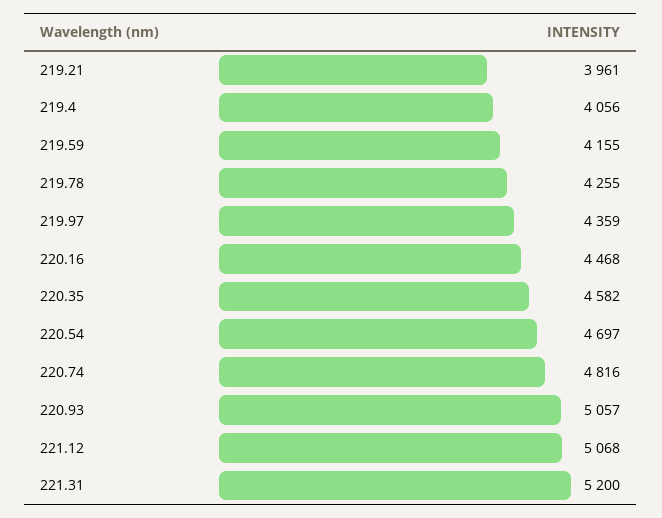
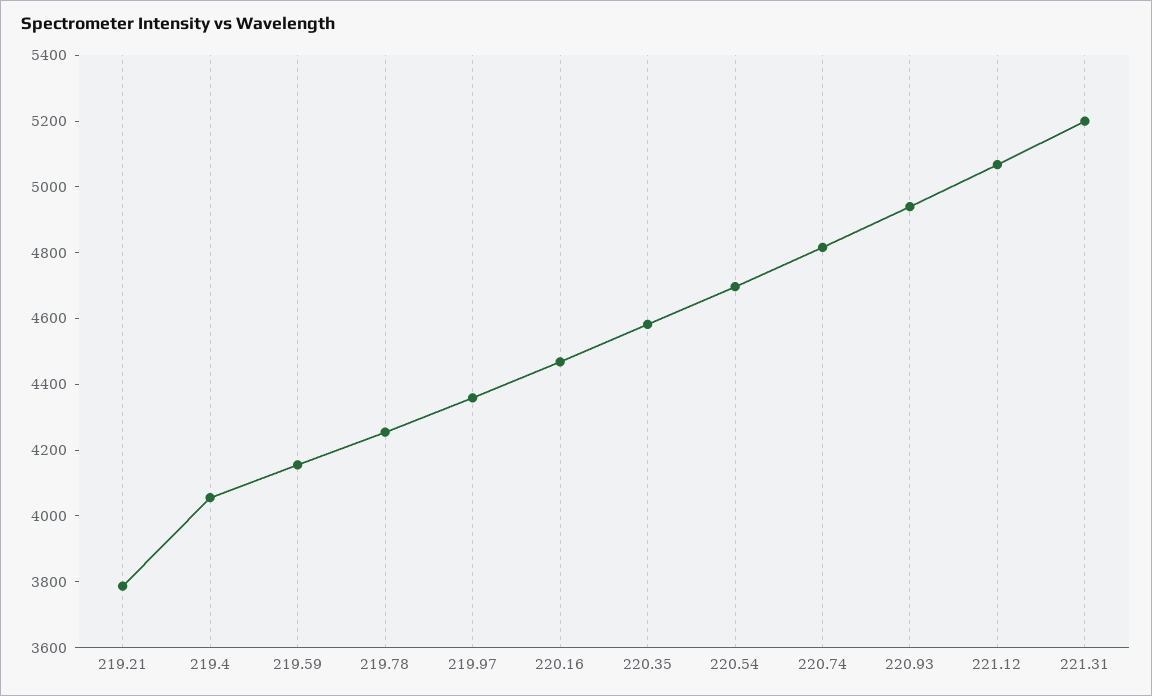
219.21: 3961 -> 3800
220.93: 5057 -> 4950

